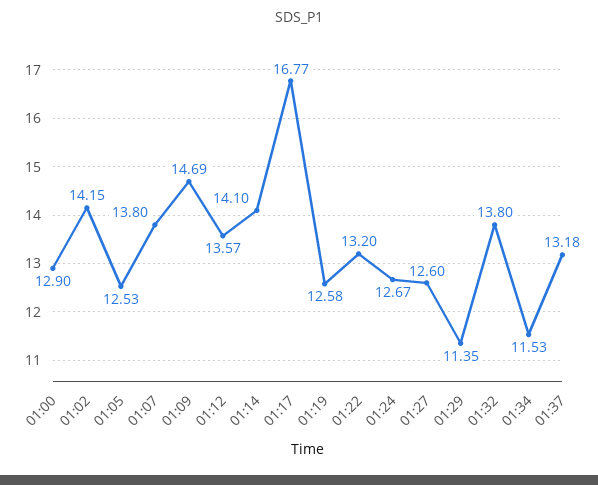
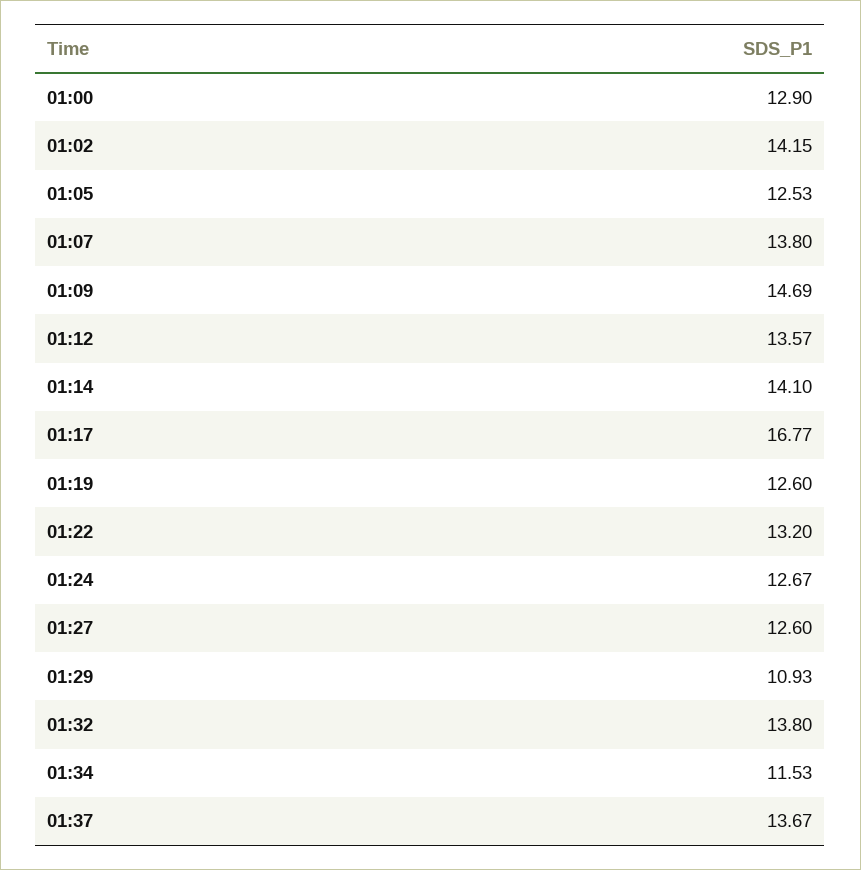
01:19: 12.58 -> 12.6
01:29: 11.35 -> 10.93
01:37: 13.18 -> 13.67

